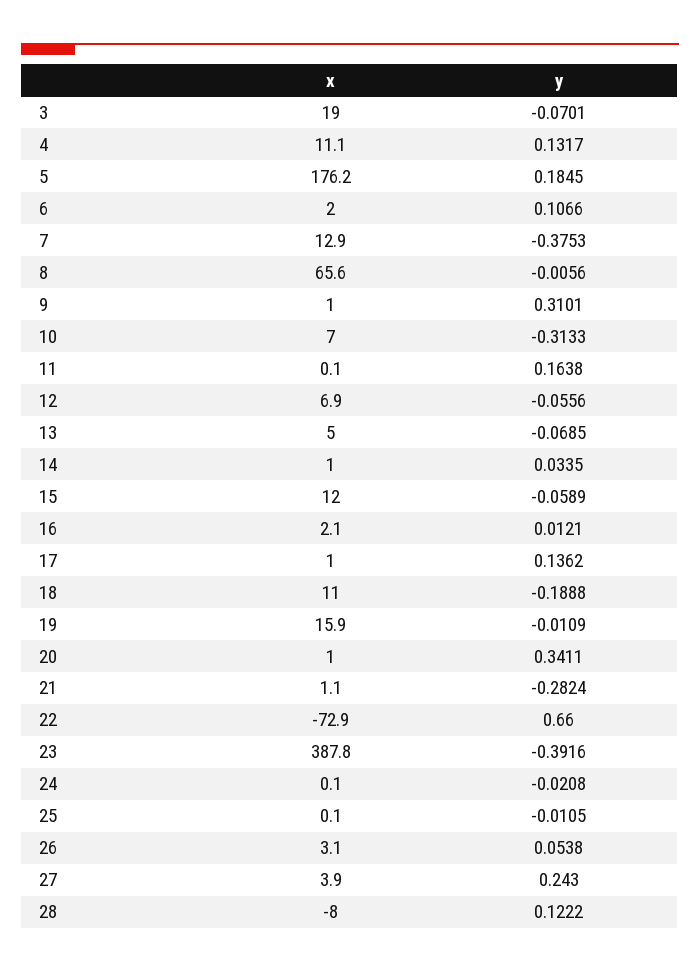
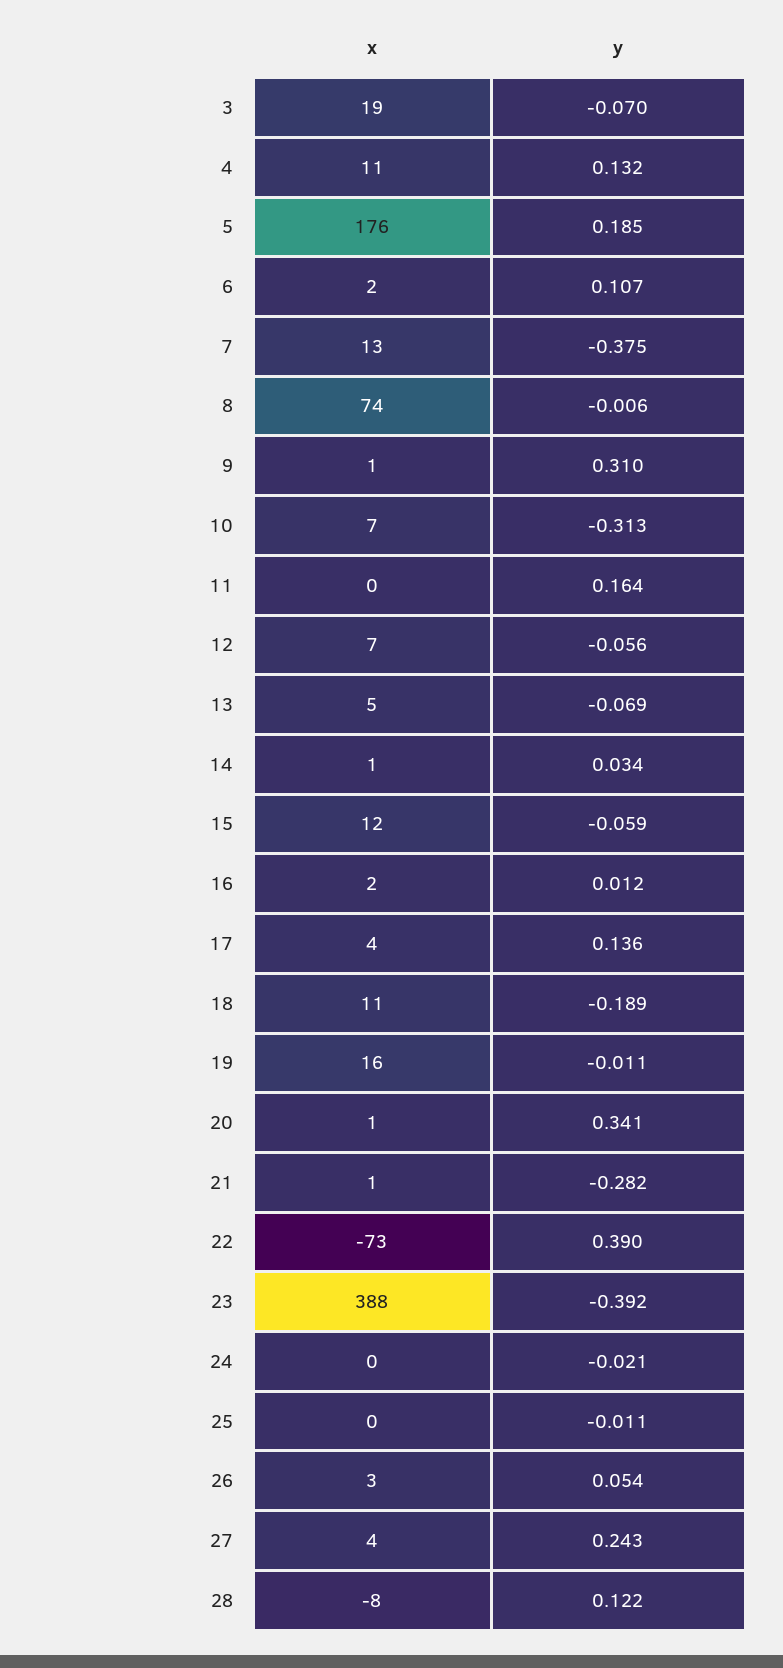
x, 8: 65.6 -> 74
x, 17: 1 -> 4
y, 22: 0.66 -> 0.39

